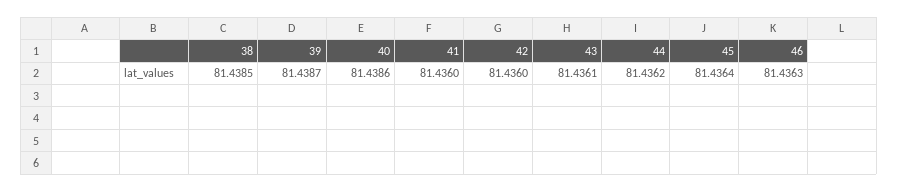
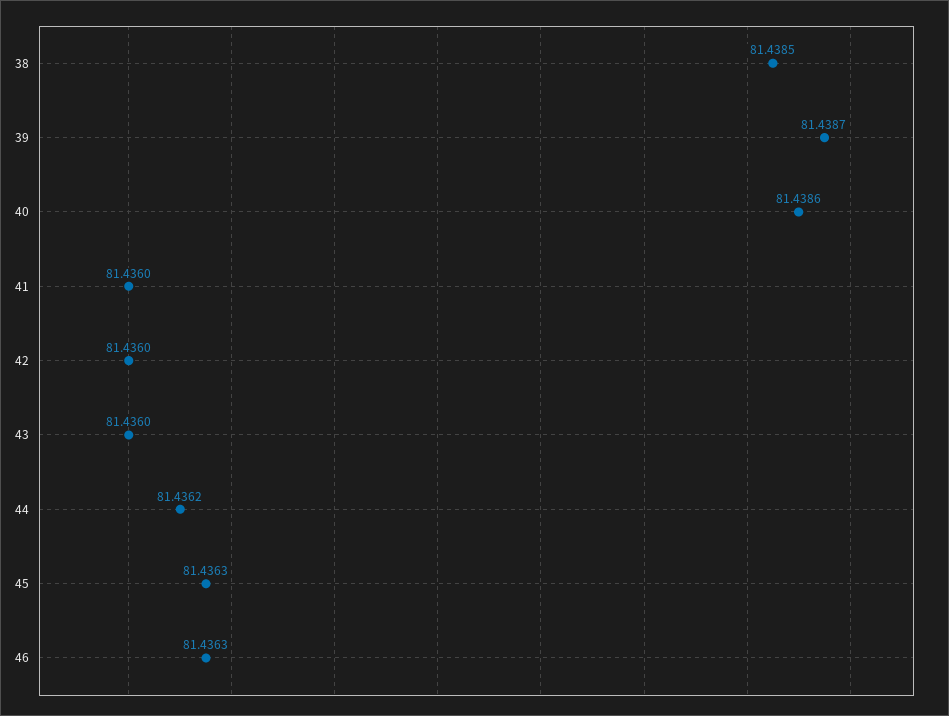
43: 81.4361 -> 81.436
45: 81.4364 -> 81.4363

